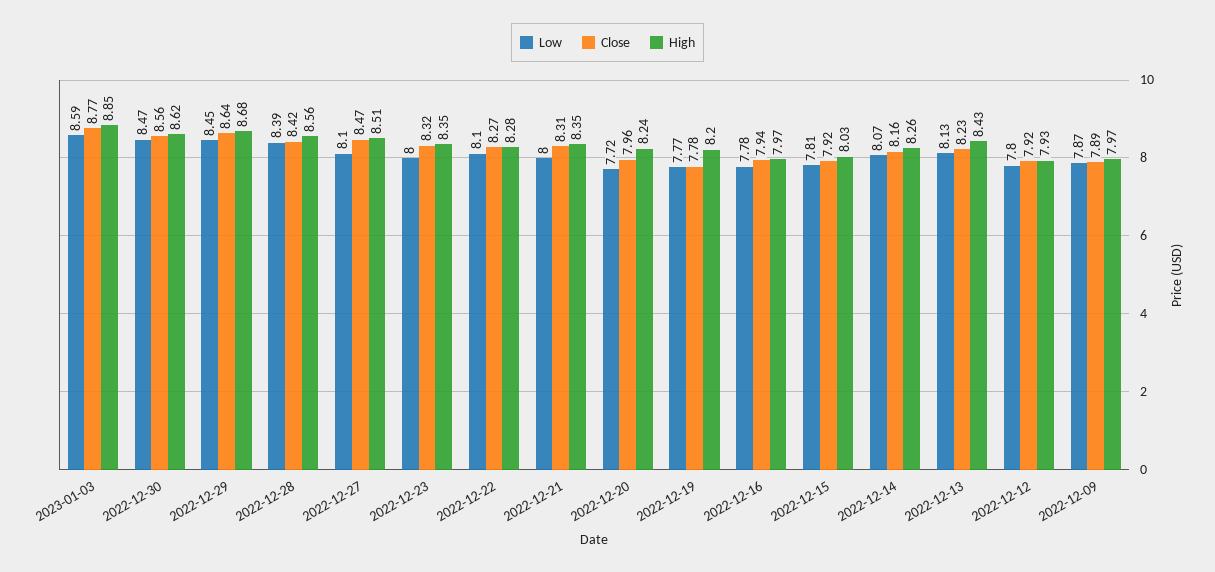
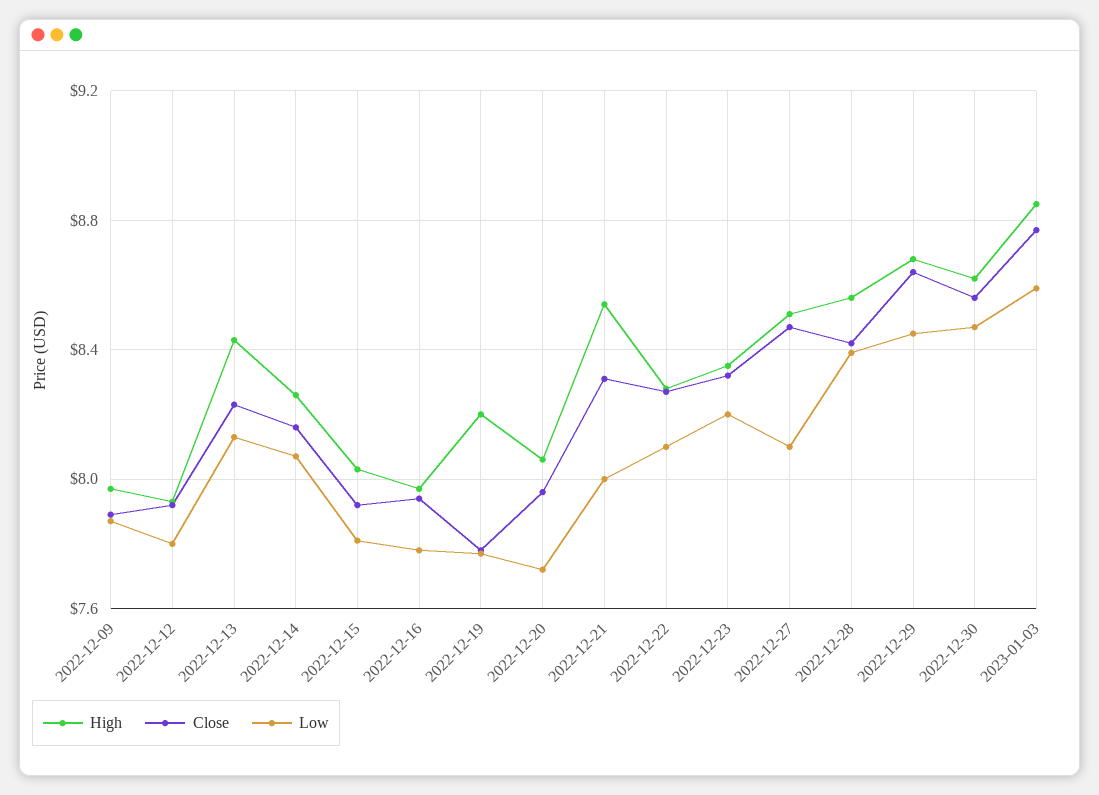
Low, 2022-12-23: 8 -> 8.2
High, 2022-12-21: 8.35 -> 8.55
High, 2022-12-20: 8.24 -> 8.05

